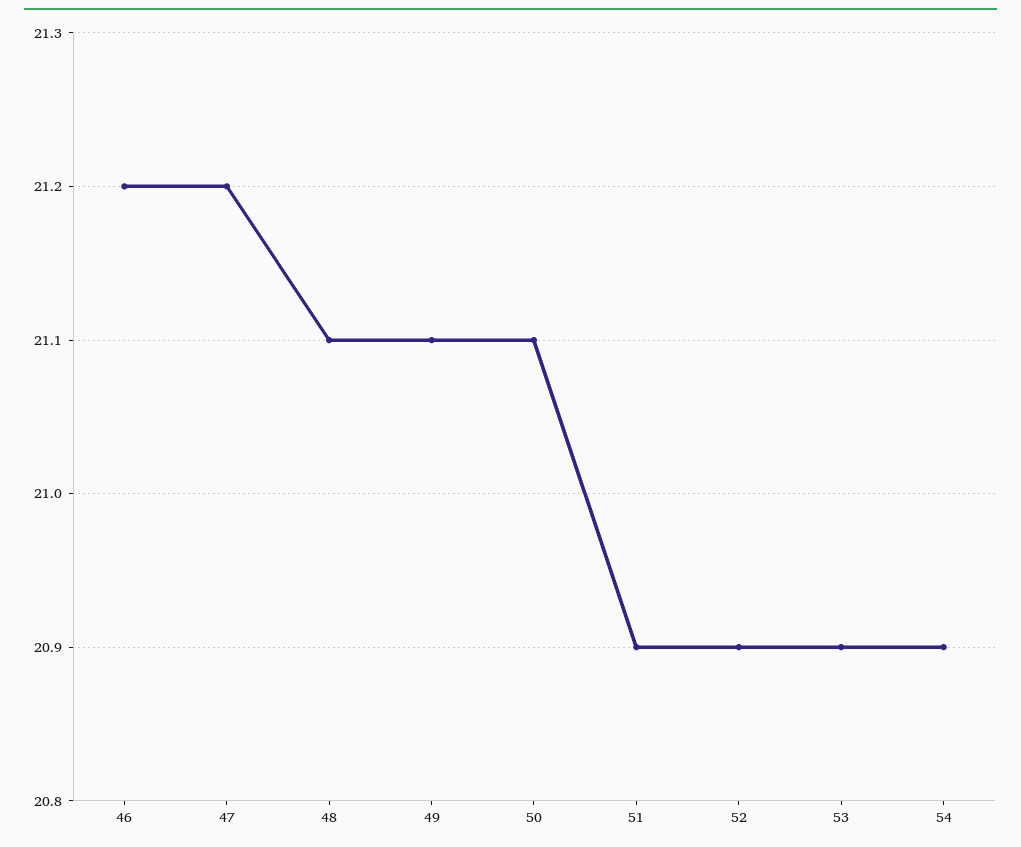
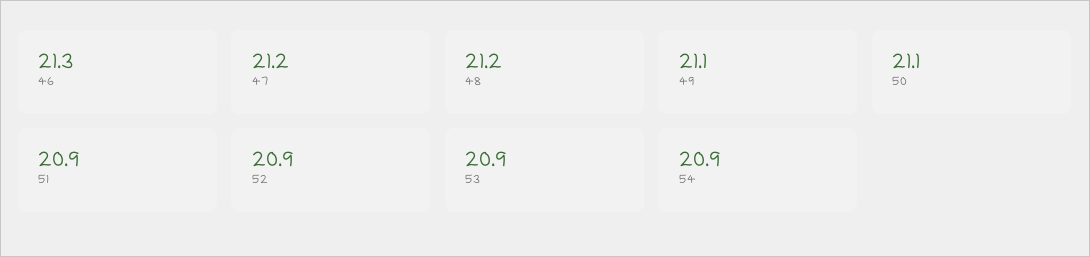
46: 21.2 -> 21.3
48: 21.1 -> 21.2

